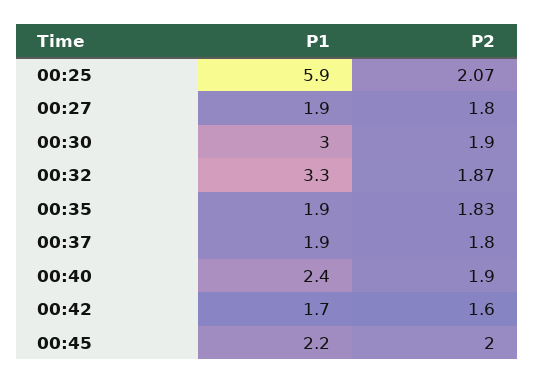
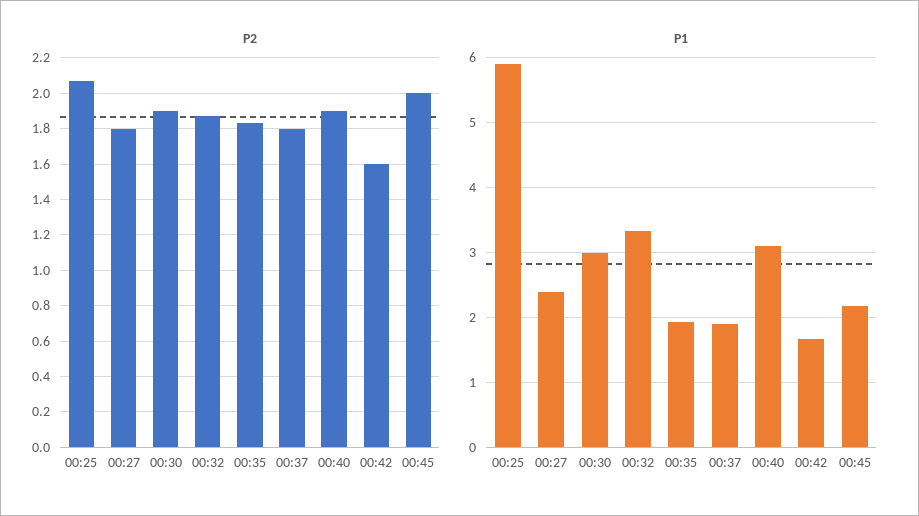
P1, 00:27: 1.9 -> 2.4
P1, 00:40: 2.4 -> 3.1

